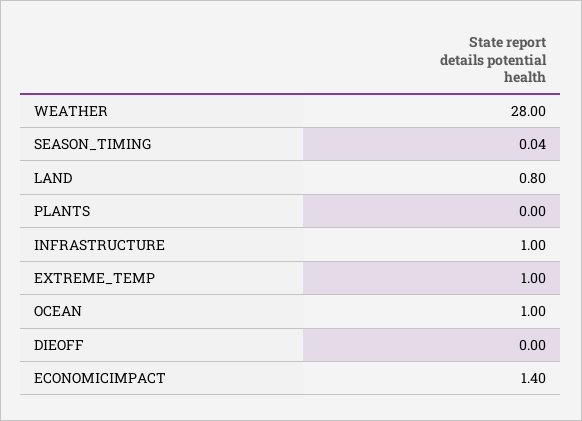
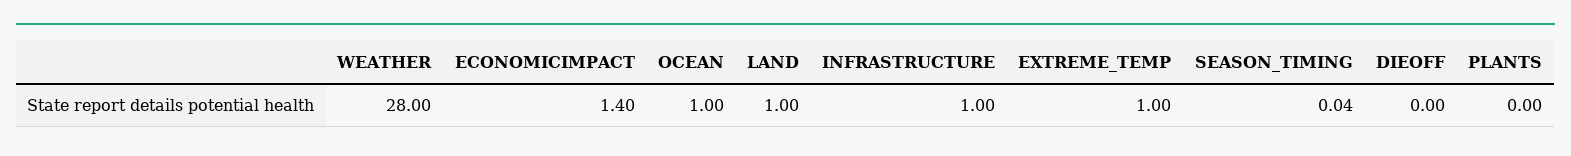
LAND: 0.8 -> 1

